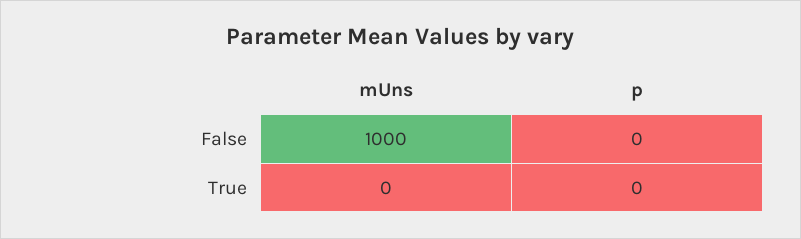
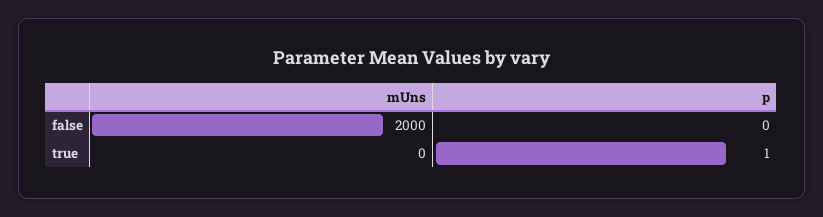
mUns, False: 1000 -> 2000
p, True: 0 -> 1

